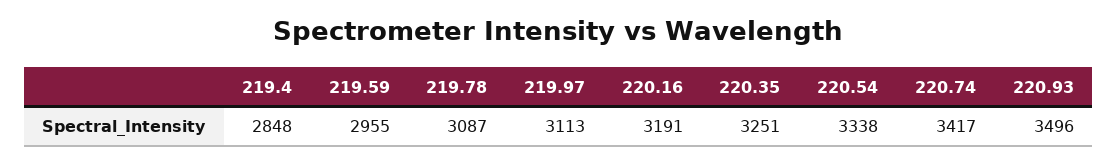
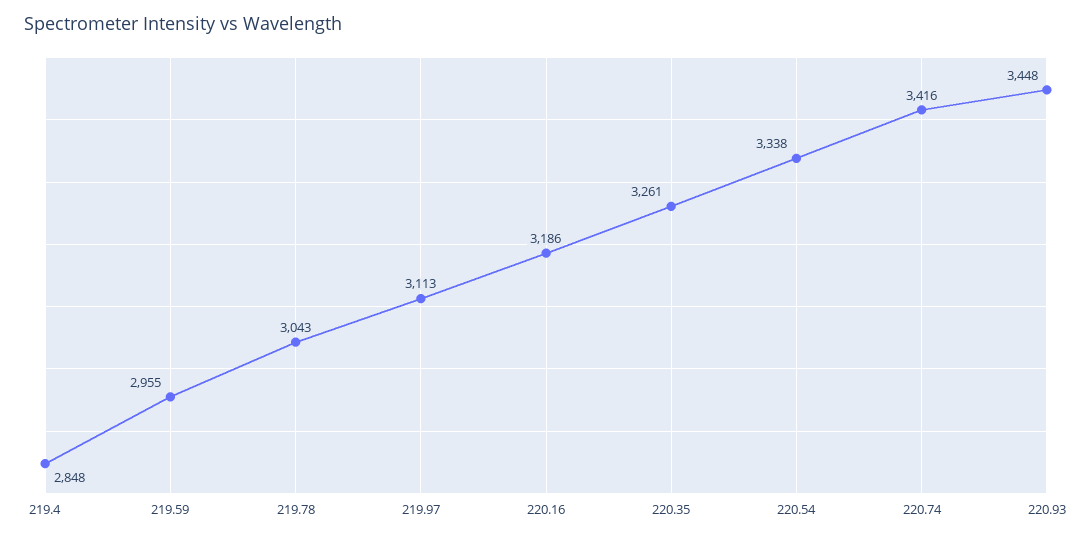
219.78: 3087 -> 3043
220.16: 3191 -> 3186
220.35: 3251 -> 3261
220.74: 3417 -> 3416
220.93: 3496 -> 3448

